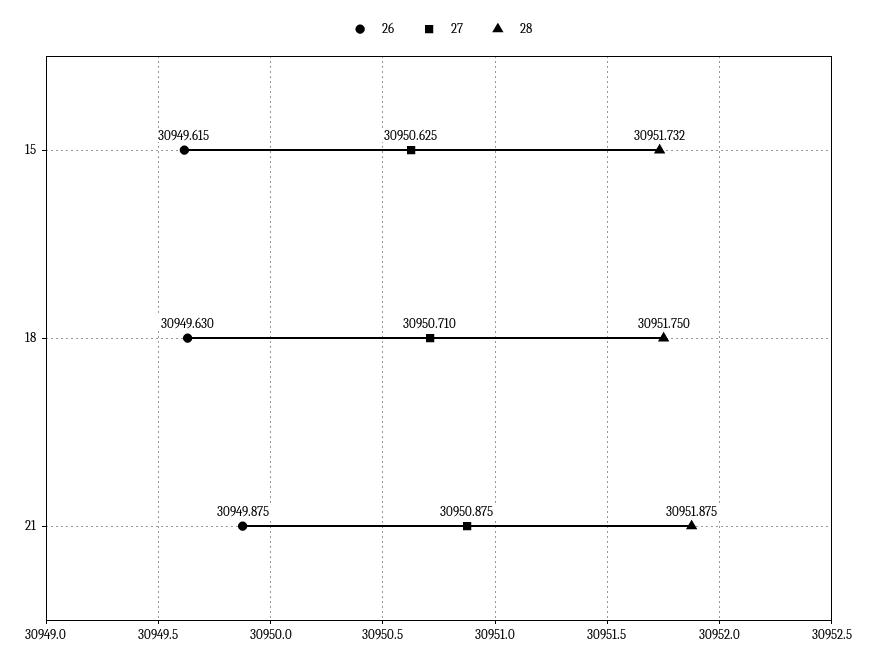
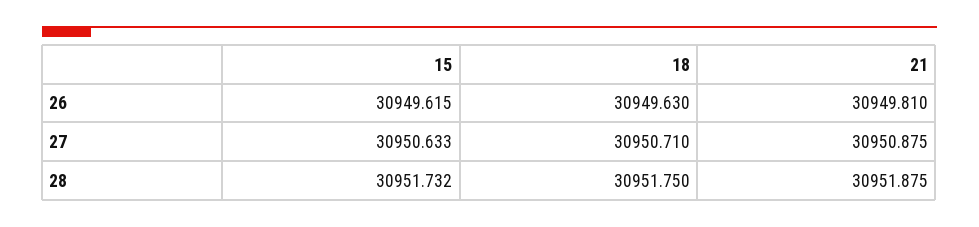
27, 15: 30950.625 -> 30950.633
26, 21: 30949.875 -> 30949.81

